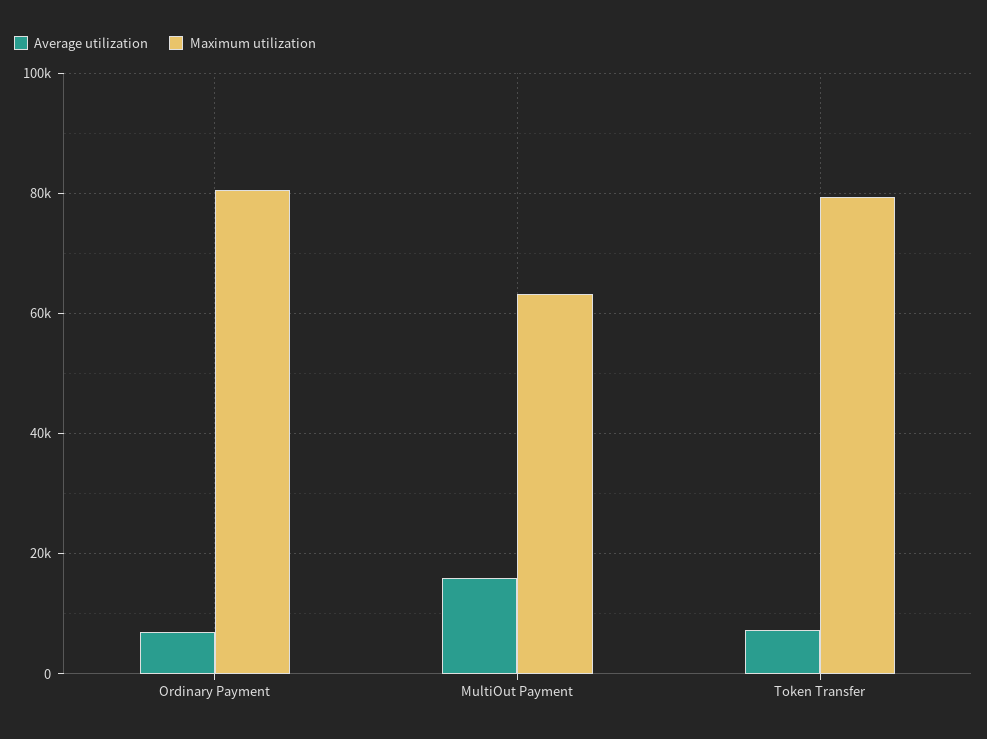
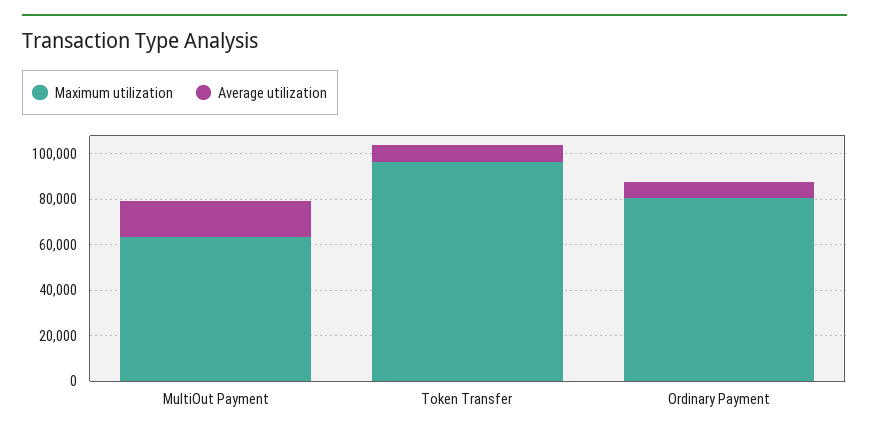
Maximum utilization, Token Transfer: 80000 -> 95000

